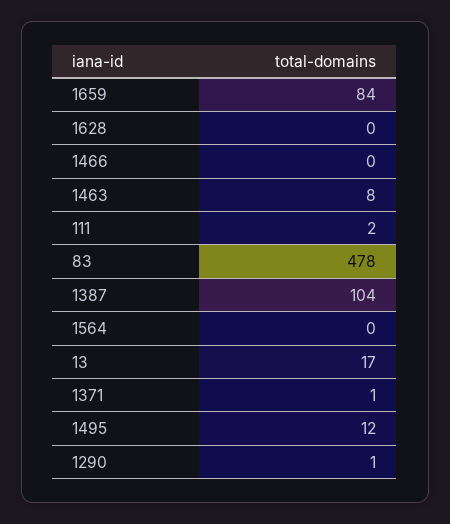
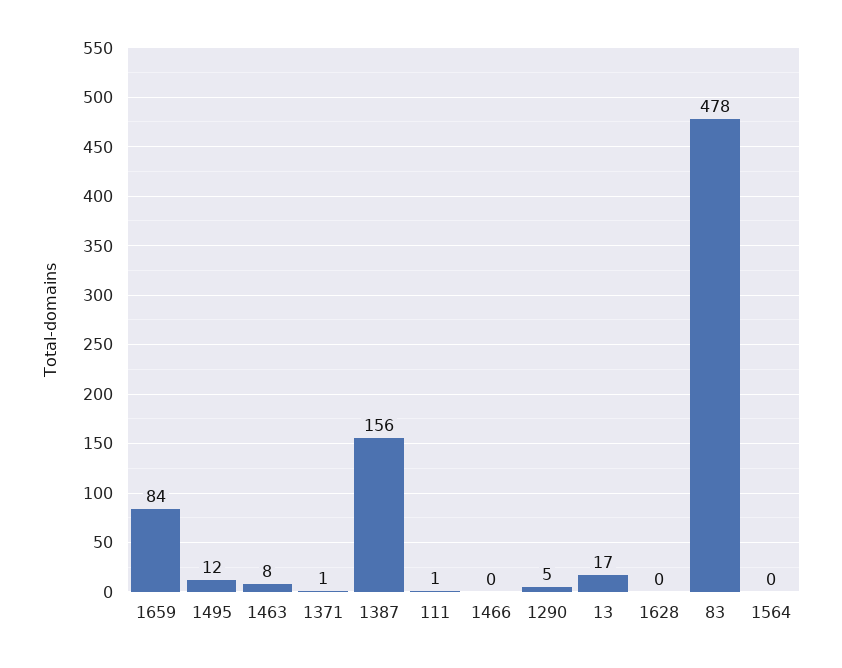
111: 2 -> 1
1387: 104 -> 156
1290: 1 -> 5

